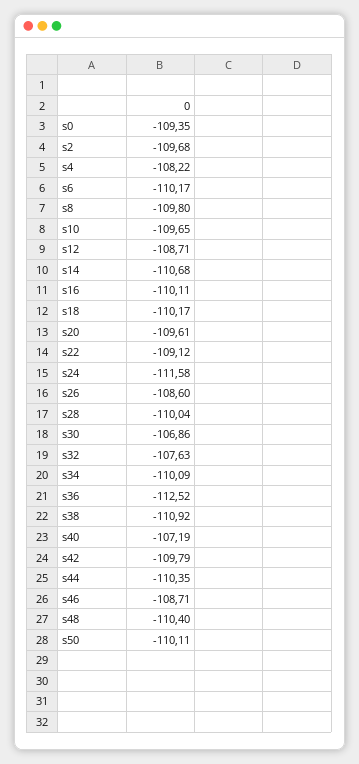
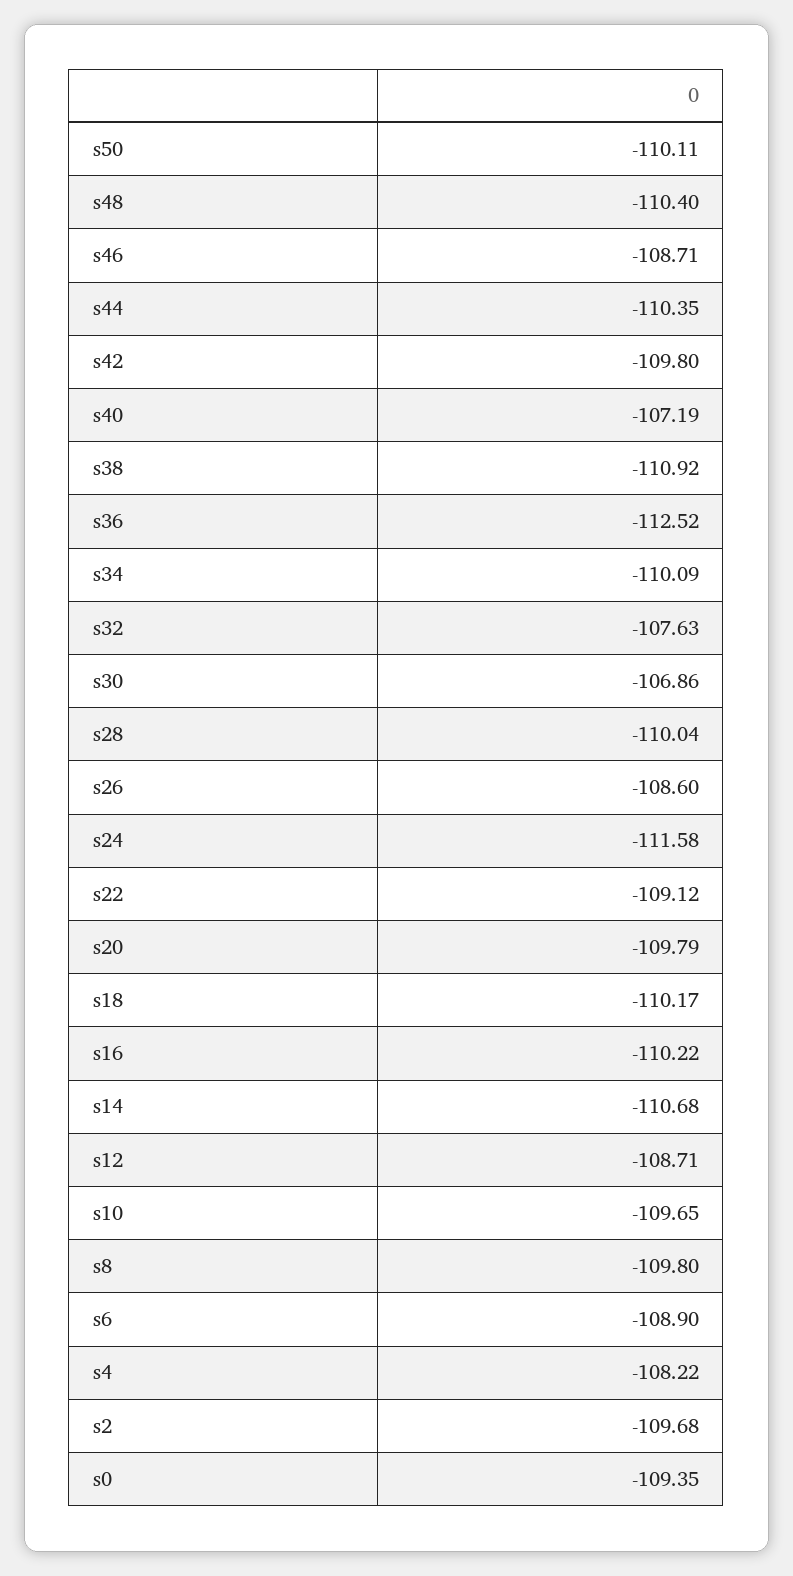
s6: -110.17 -> -108.9
s16: -110.11 -> -110.22
s20: -109.61 -> -109.79
s42: -109.79 -> -109.8

